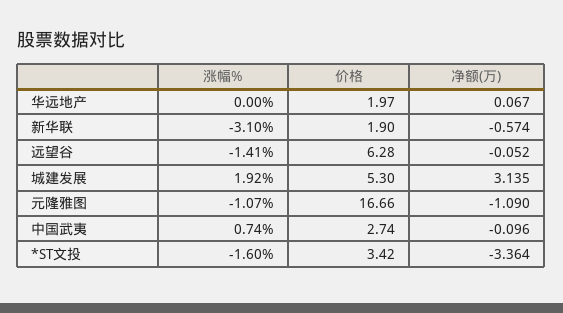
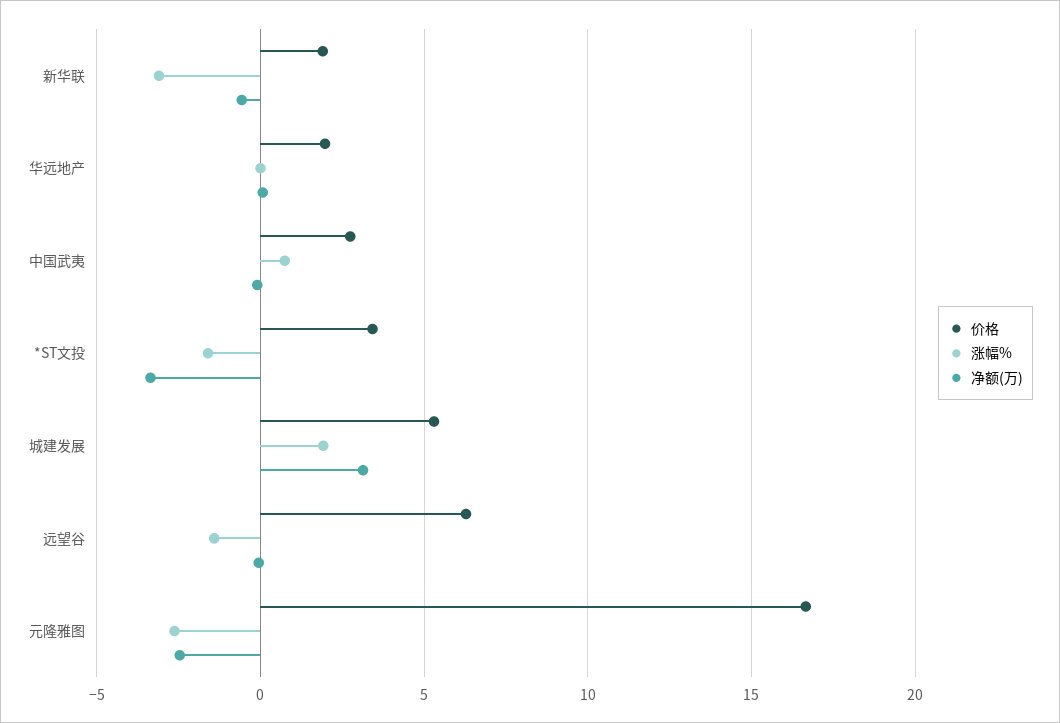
涨幅%, 元隆雅图: -1.07 -> -2.5
净额(万), 元隆雅图: -1.09 -> -2.5

